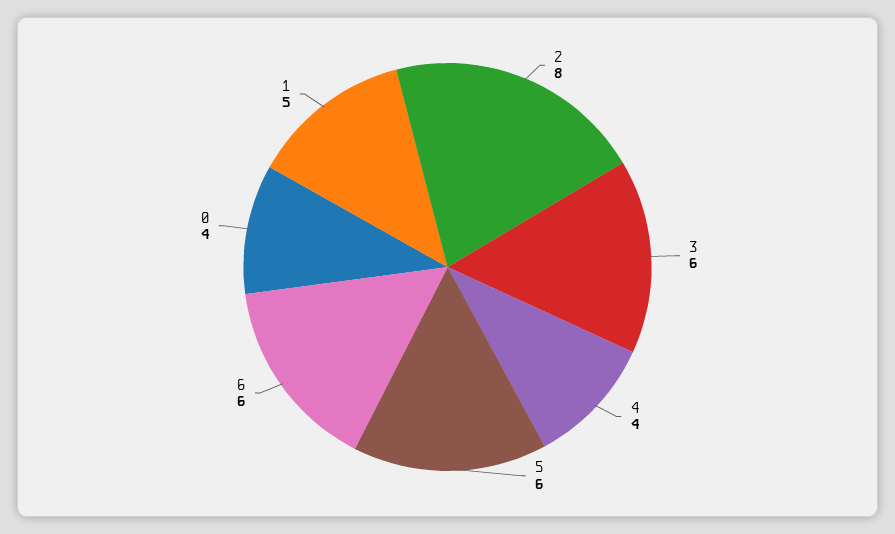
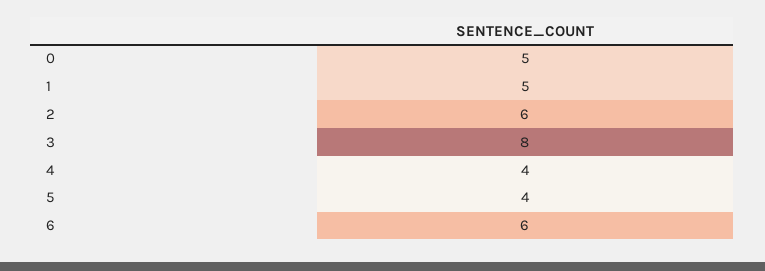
2: 8 -> 6
3: 6 -> 8
5: 6 -> 4
0: 4 -> 5

